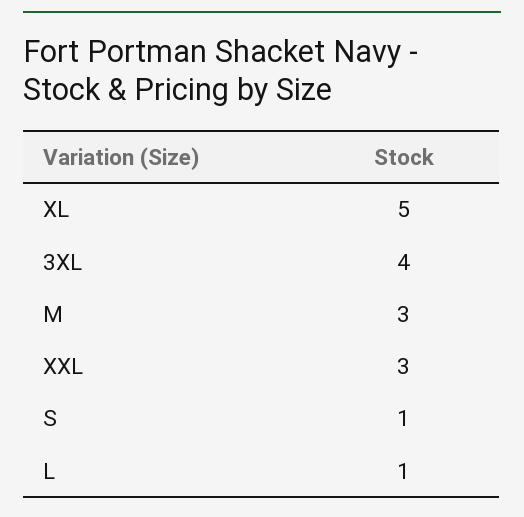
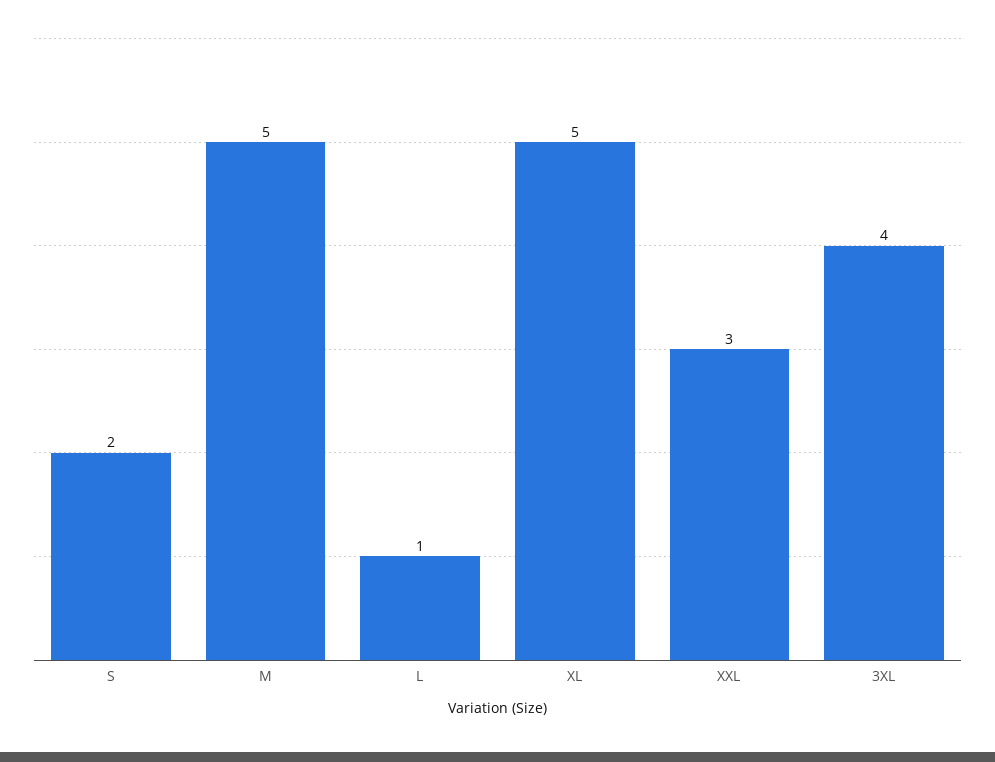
M: 3 -> 5
S: 1 -> 2

